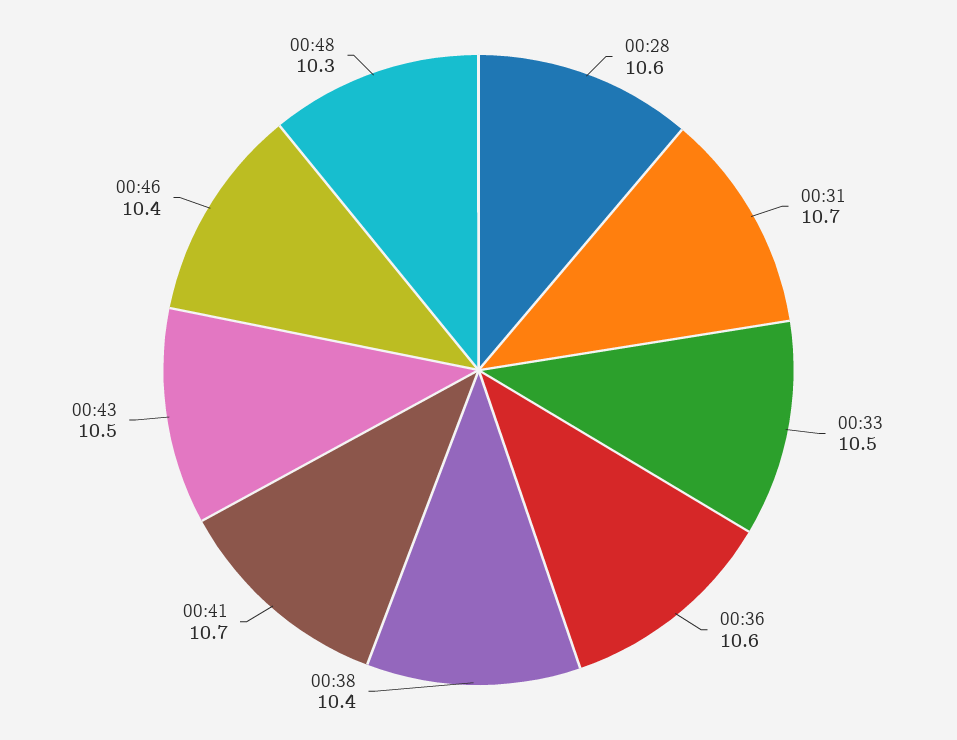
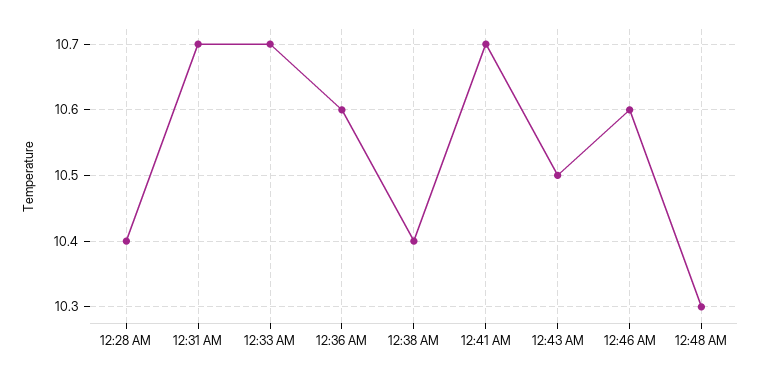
00:28: 10.6 -> 10.4
00:33: 10.5 -> 10.7
00:46: 10.4 -> 10.6

